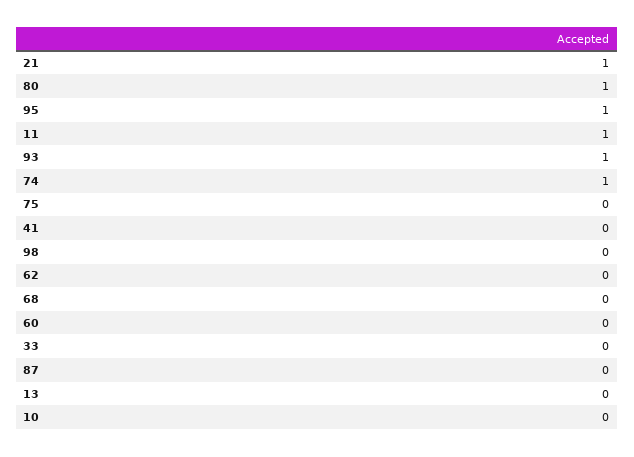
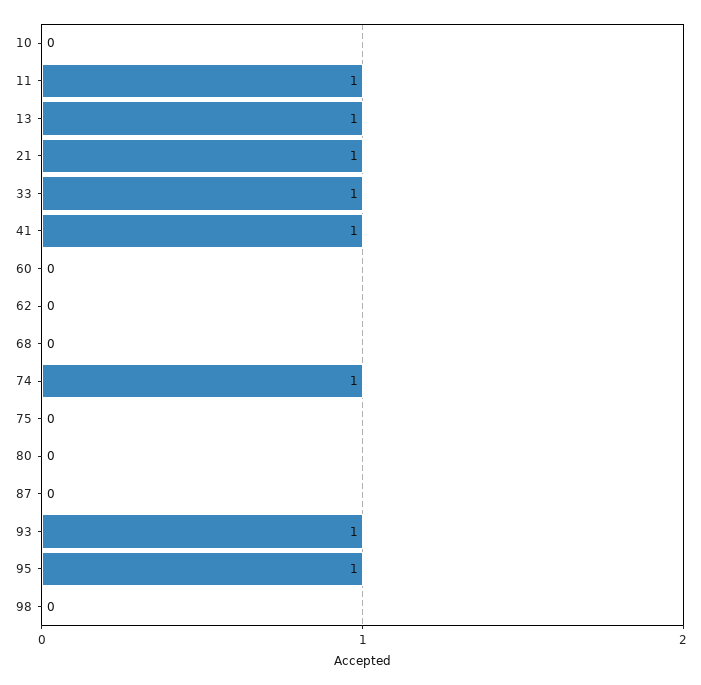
80: 1 -> 0
41: 0 -> 1
33: 0 -> 1
13: 0 -> 1

